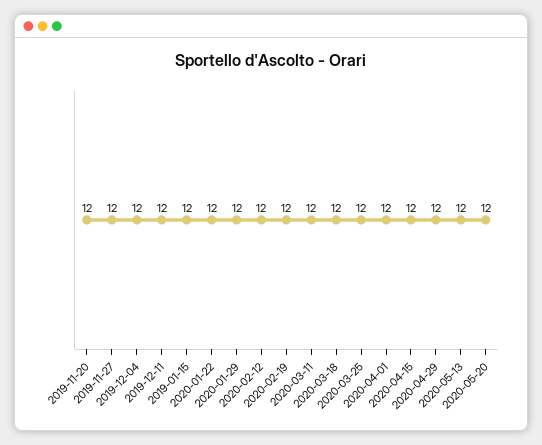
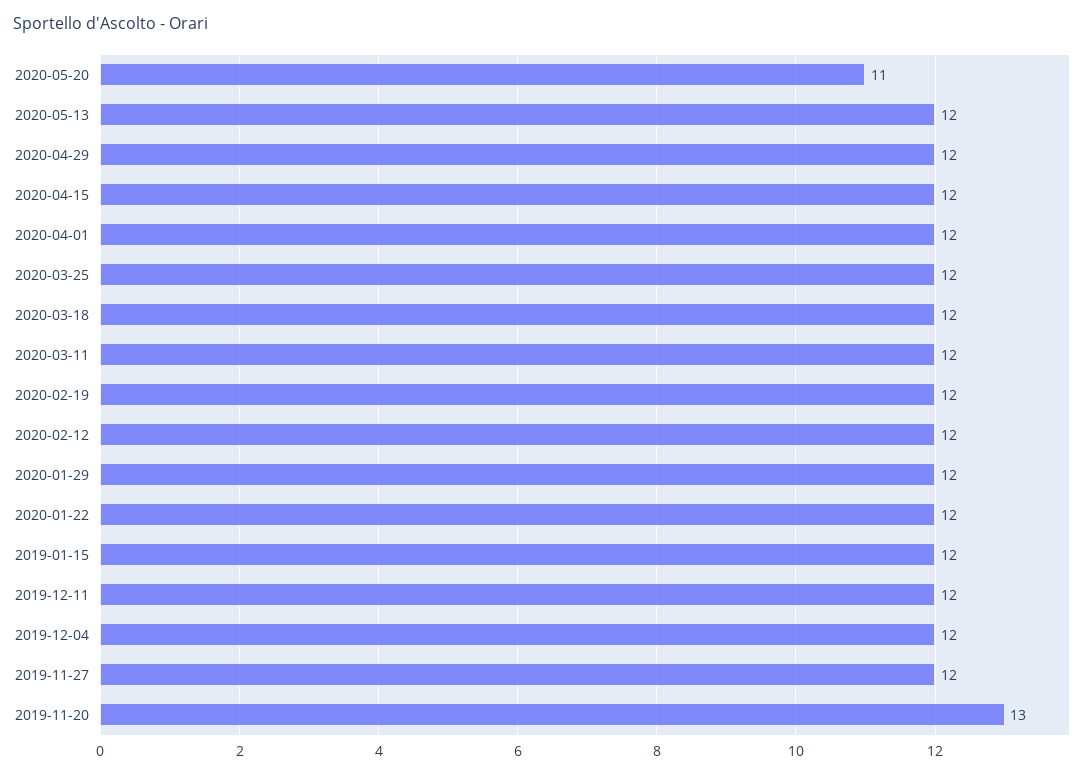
2019-11-20: 12 -> 13
2020-05-20: 12 -> 11

